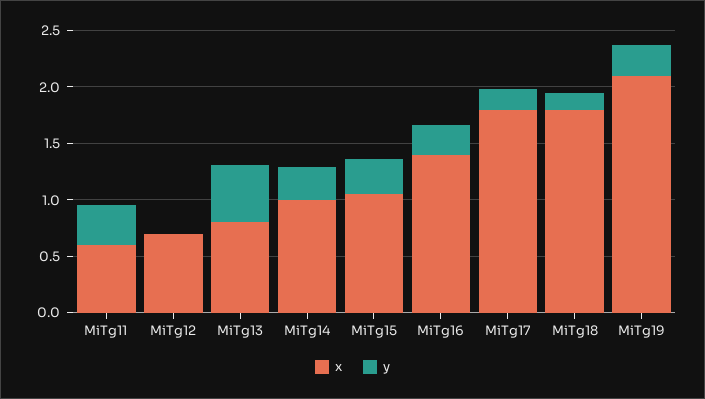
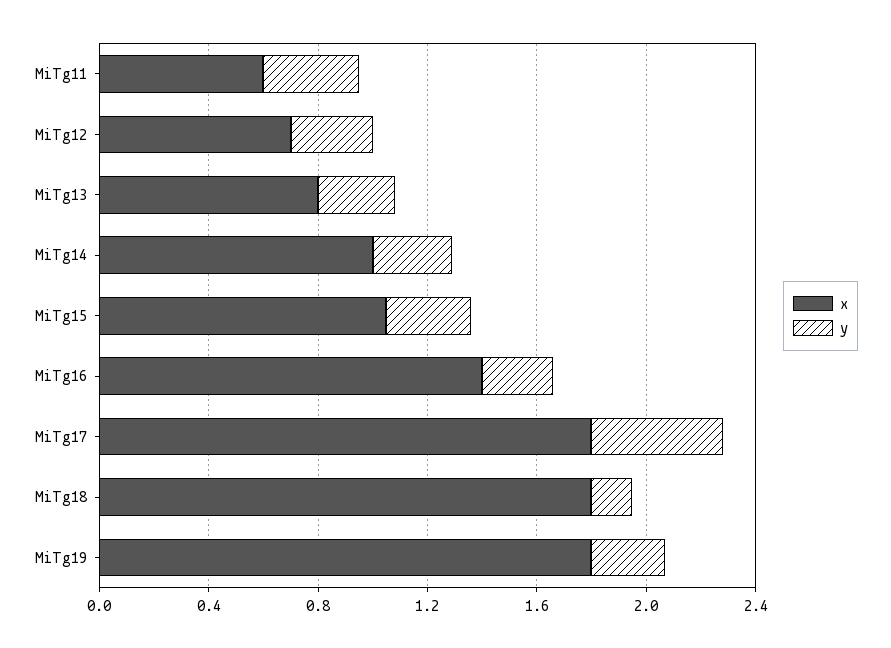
y, MiTg12: 0 -> 0.3
y, MiTg13: 0.5 -> 0.3
y, MiTg17: 0.2 -> 0.5
x, MiTg19: 2.1 -> 1.8

